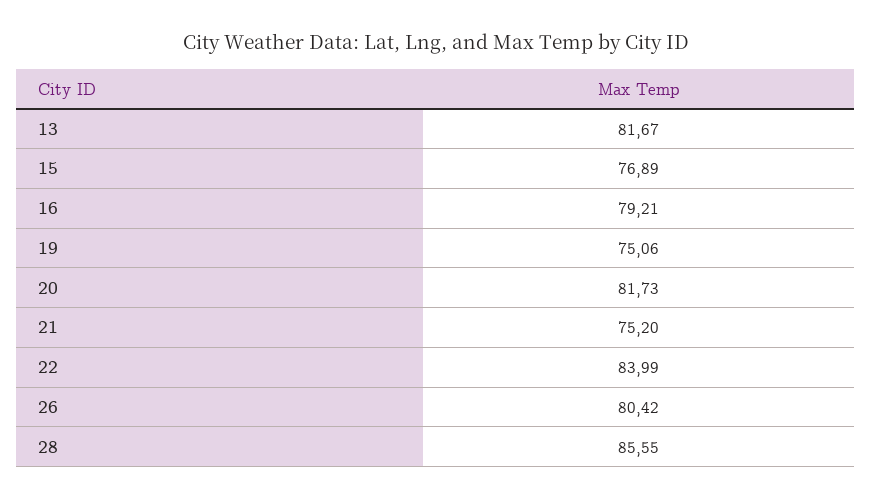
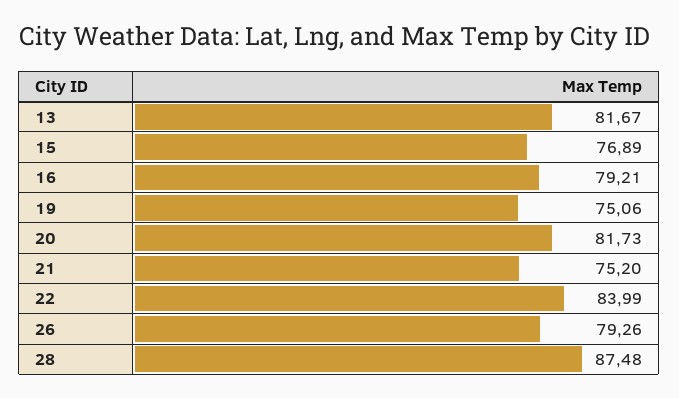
26: 80.42 -> 79.26
28: 85.55 -> 87.48

